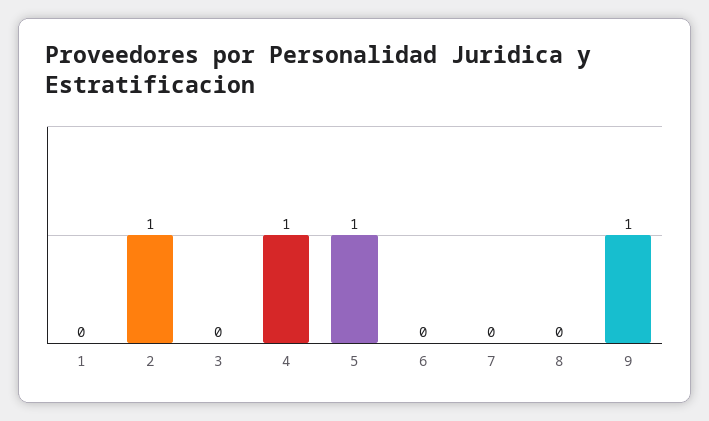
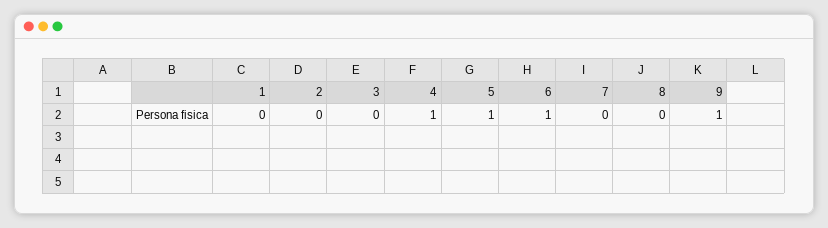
2: 1 -> 0
6: 0 -> 1

